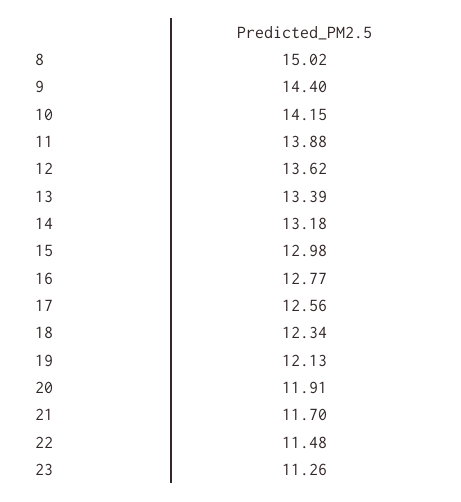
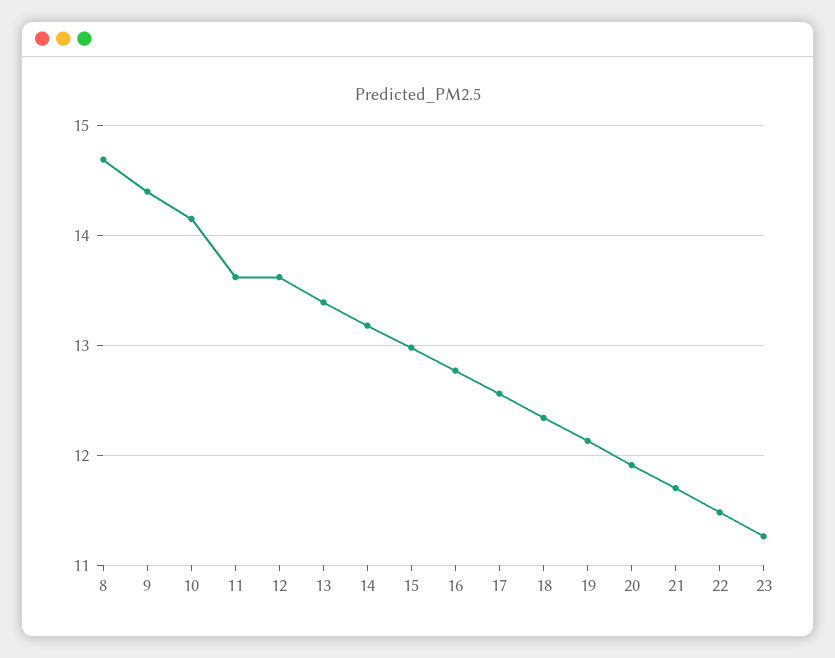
8: 15.02 -> 14.7
11: 13.88 -> 13.6

